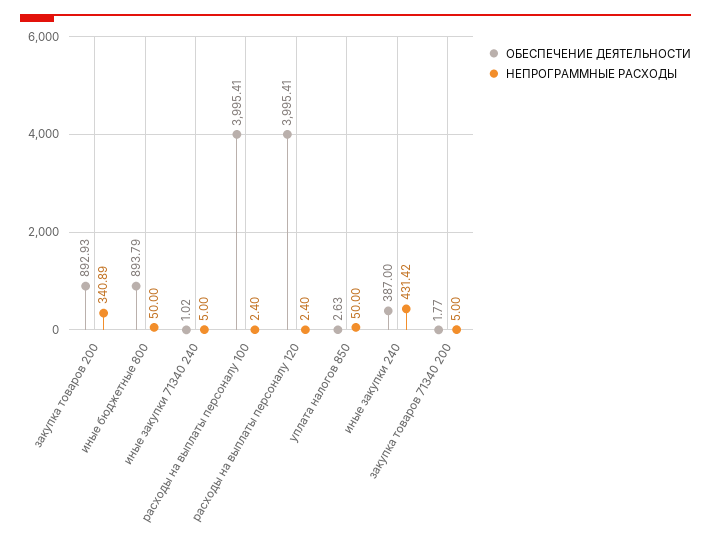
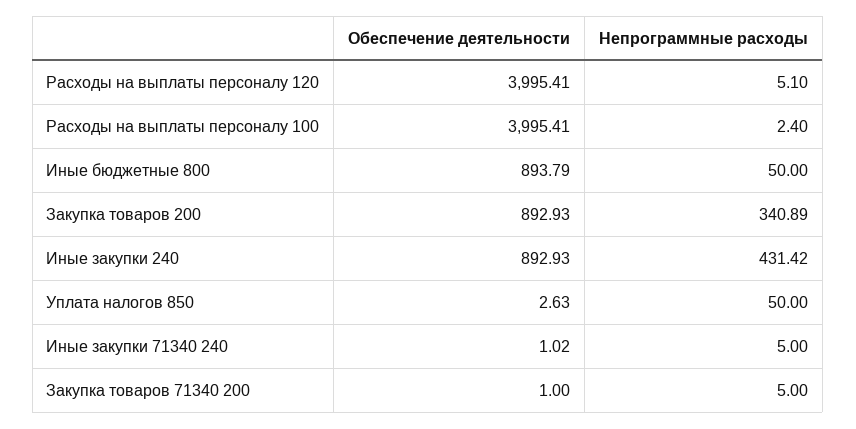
НЕПРОГРАММНЫЕ РАСХОДЫ, расходы на выплаты персоналу 120: 2.4 -> 5.1
ОБЕСПЕЧЕНИЕ ДЕЯТЕЛЬНОСТИ, иные закупки 240: 387 -> 892.93
ОБЕСПЕЧЕНИЕ ДЕЯТЕЛЬНОСТИ, закупка товаров 71340 200: 1.77 -> 1

